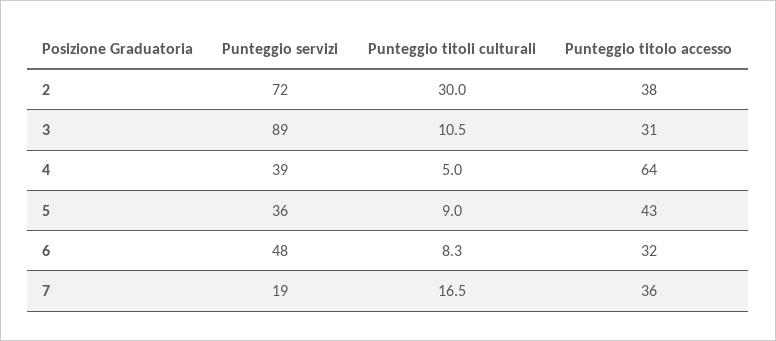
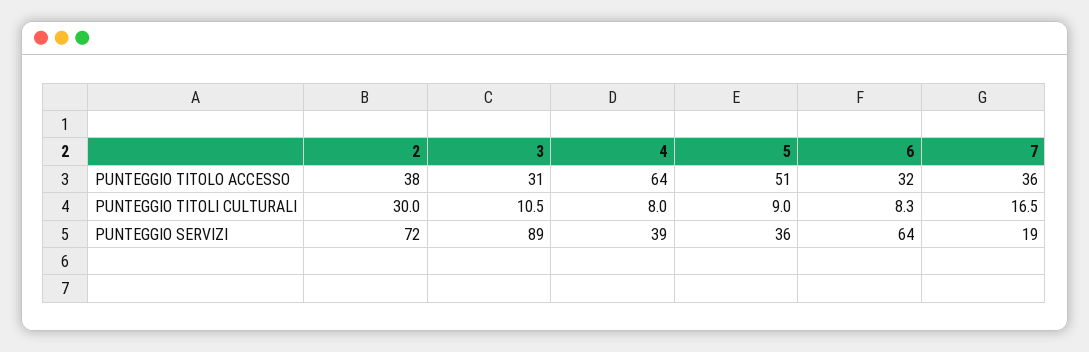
Punteggio titoli culturali, 4: 5 -> 8
Punteggio titolo accesso, 5: 43 -> 51
Punteggio servizi, 6: 48 -> 64

